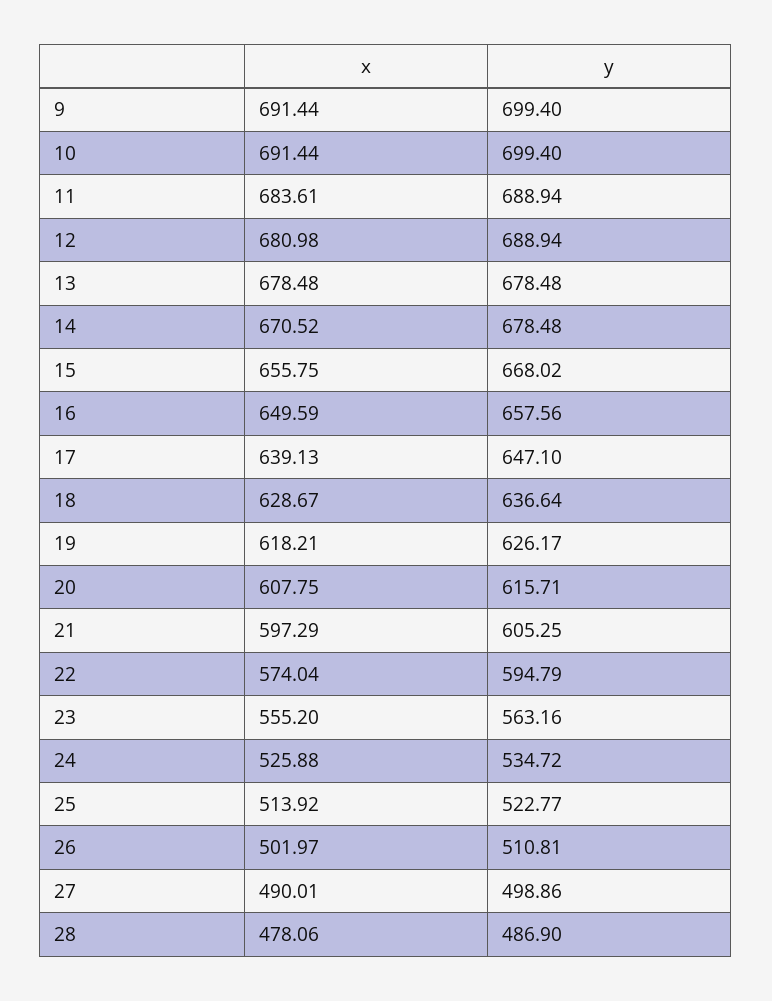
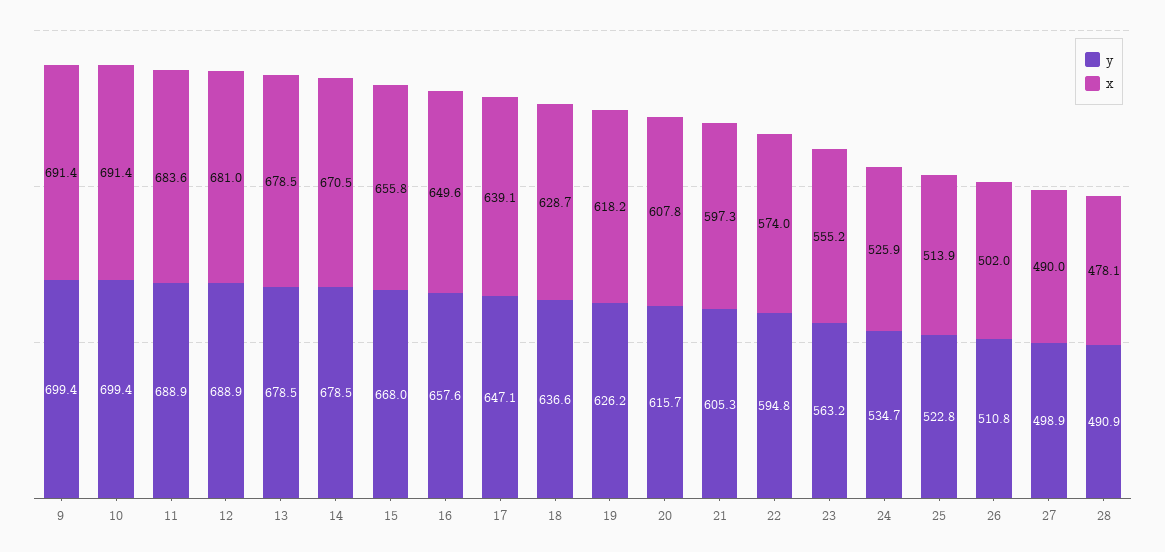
y, 28: 486.9 -> 490.9

